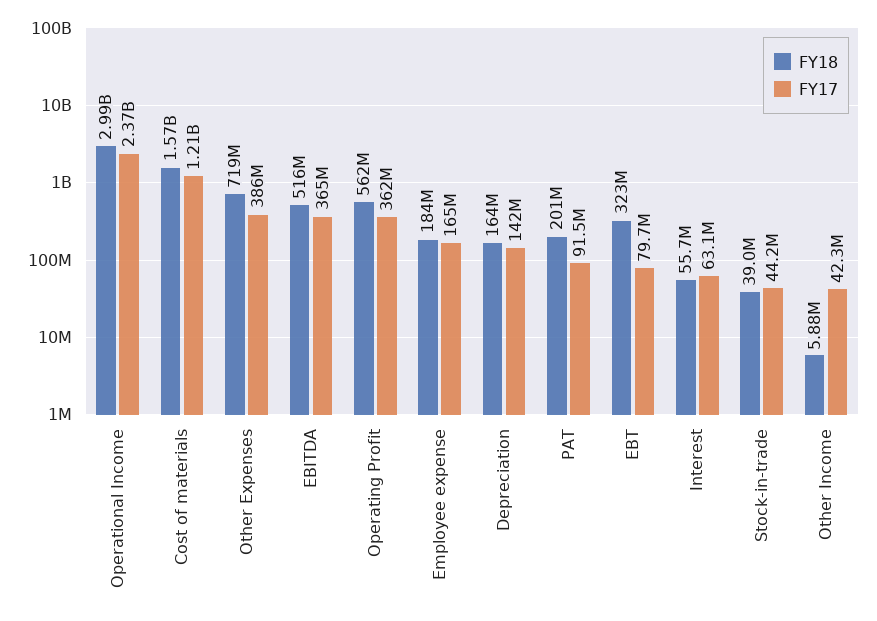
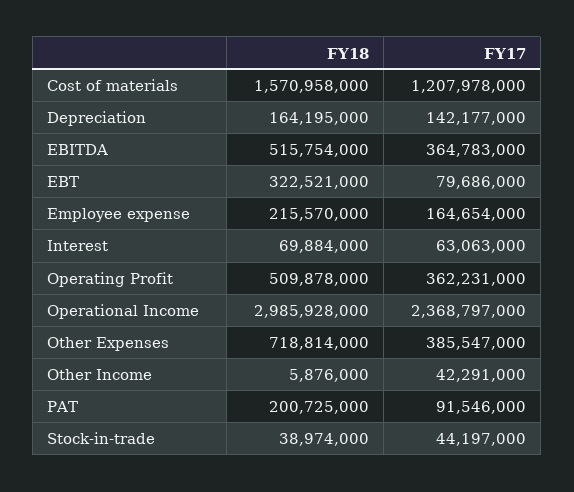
FY18, Operating Profit: 562000000 -> 509878000
FY18, Employee expense: 184000000 -> 215570000
FY18, Interest: 55700000 -> 69884000

